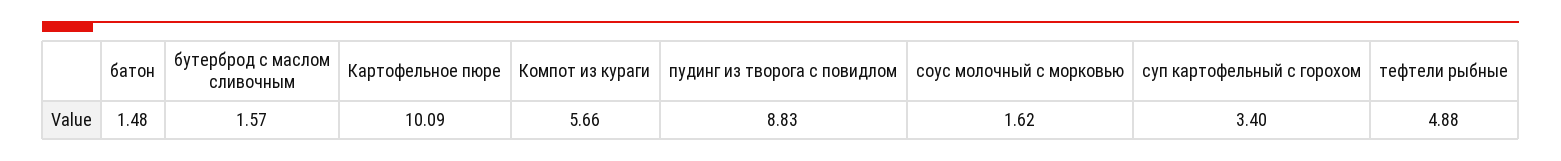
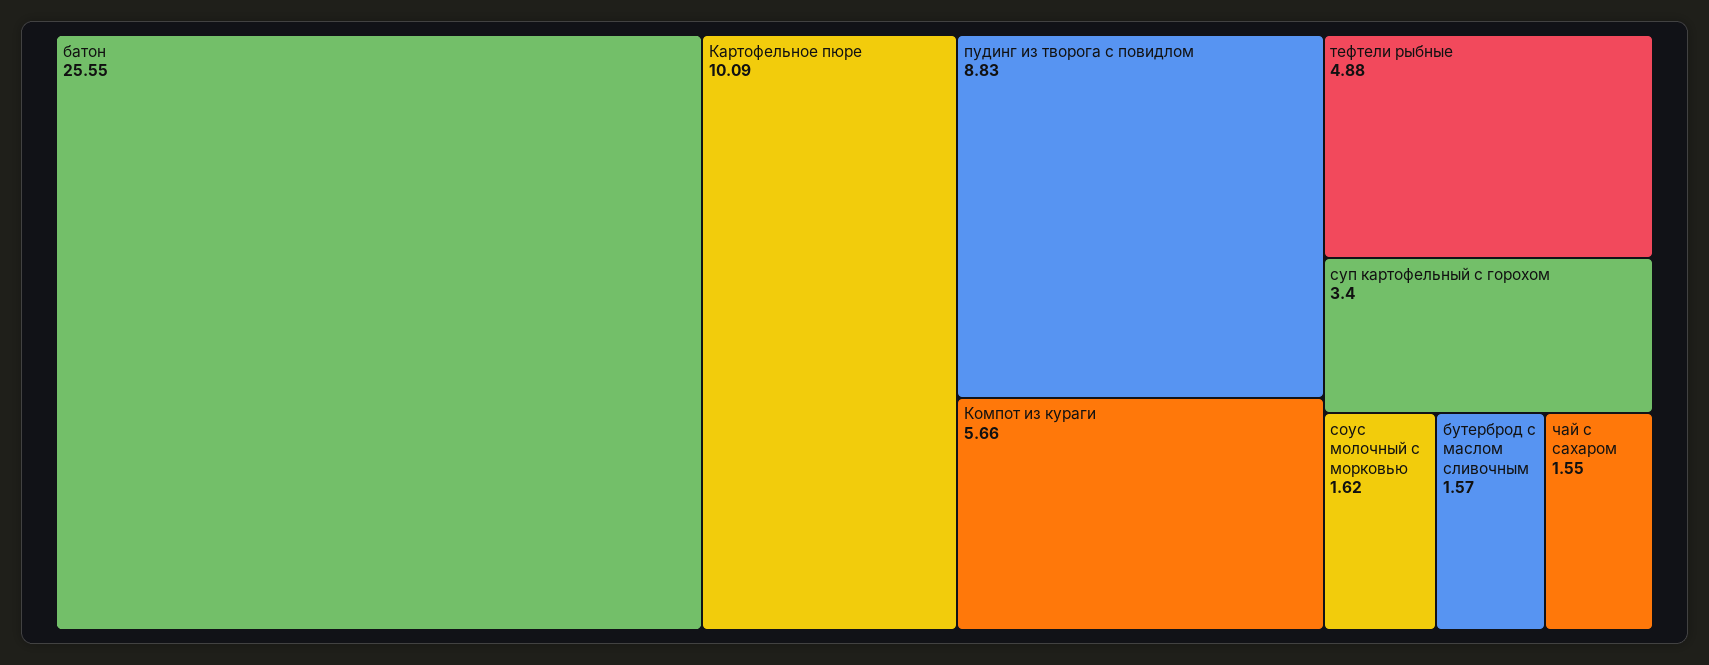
батон: 1.48 -> 25.55
чай с сахаром: none -> 1.55

